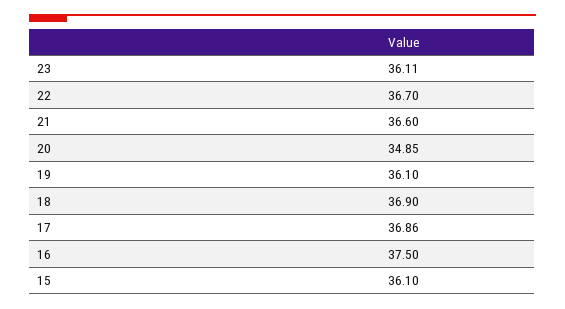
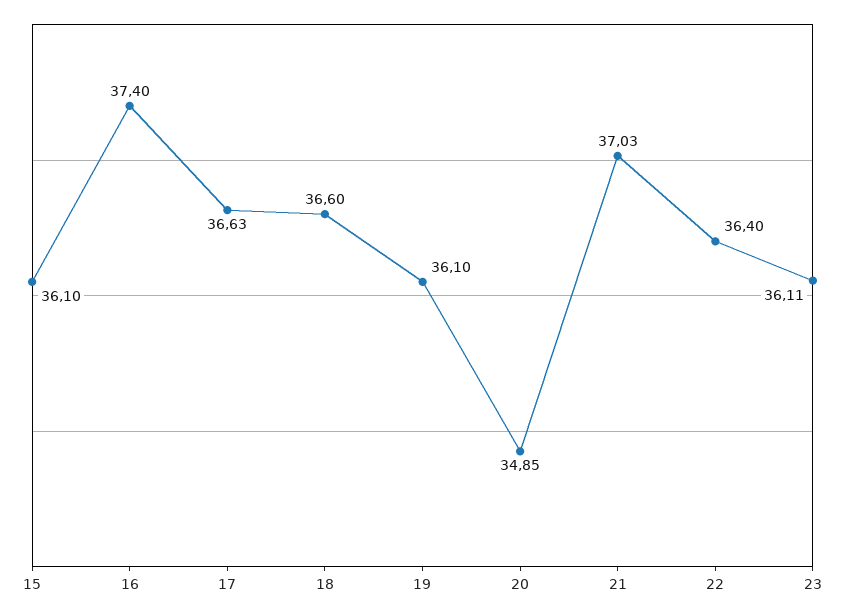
22: 36.7 -> 36.4
21: 36.6 -> 37.03
18: 36.9 -> 36.6
17: 36.86 -> 36.63
16: 37.5 -> 37.4

